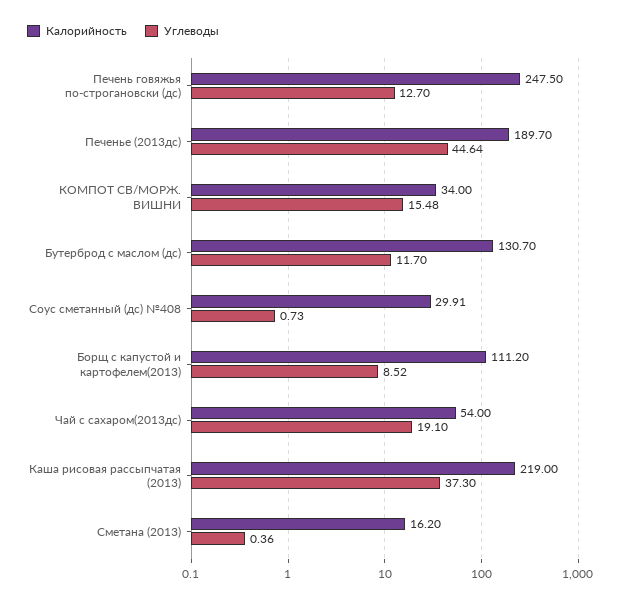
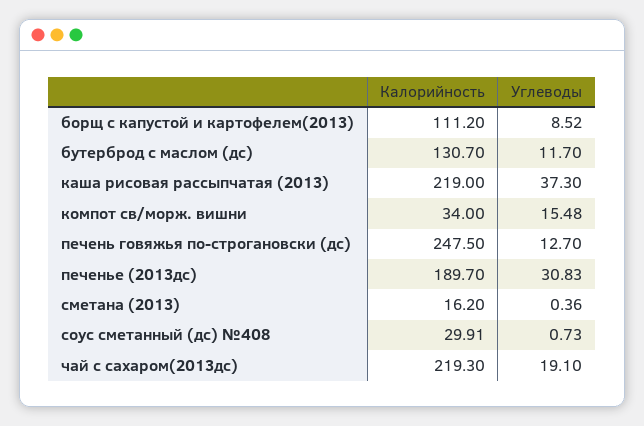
Углеводы, Печенье (2013дс): 44.64 -> 30.83
Калорийность, Чай с сахаром(2013дс): 54 -> 219.3

